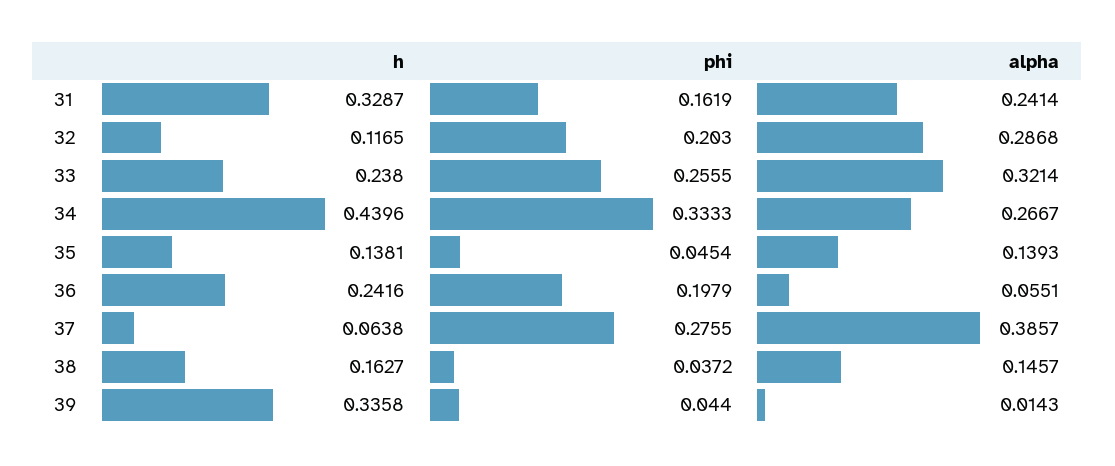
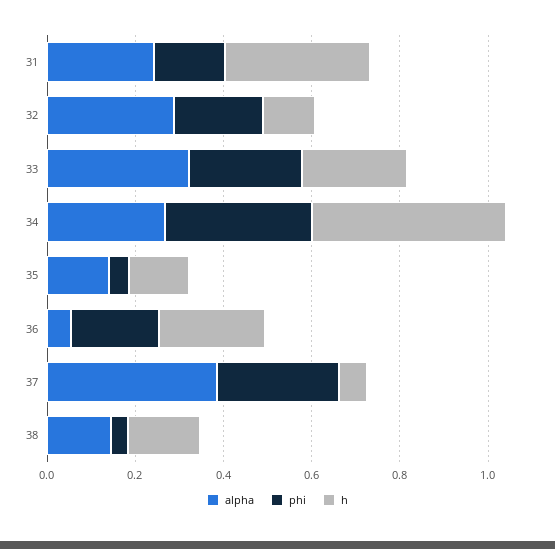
h, 39: 0.3358 -> none
phi, 39: 0.044 -> none
alpha, 39: 0.0143 -> none

